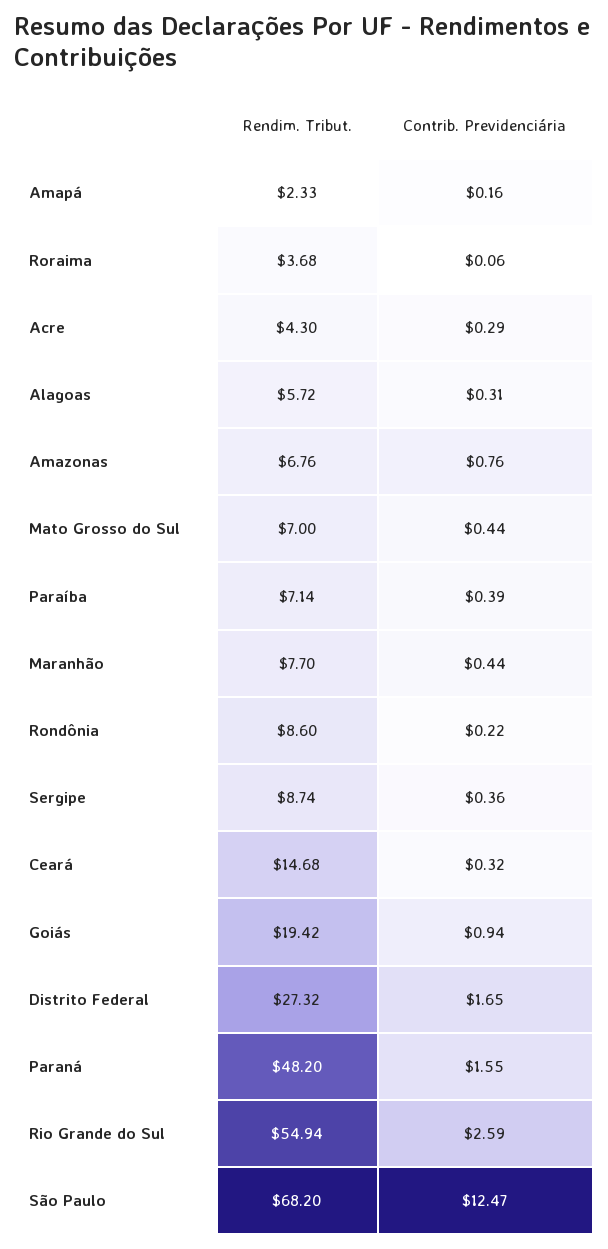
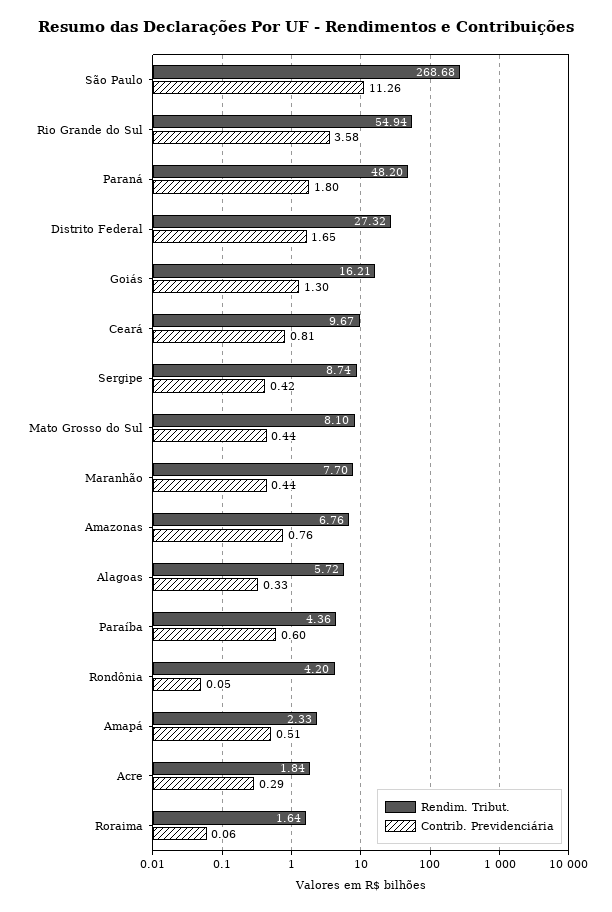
Contrib. Previdenciária, Amapá: 0.16 -> 0.51
Rendim. Tribut., Roraima: 3.68 -> 1.64
Rendim. Tribut., Acre: 4.3 -> 1.84
Contrib. Previdenciária, Alagoas: 0.31 -> 0.33
Rendim. Tribut., Mato Grosso do Sul: 7 -> 8.1
Rendim. Tribut., Paraíba: 7.14 -> 4.36
Contrib. Previdenciária, Paraíba: 0.39 -> 0.6
Rendim. Tribut., Rondônia: 8.6 -> 4.2
Contrib. Previdenciária, Rondônia: 0.22 -> 0.05
Contrib. Previdenciária, Sergipe: 0.36 -> 0.42
Rendim. Tribut., Ceará: 14.68 -> 9.67
Contrib. Previdenciária, Ceará: 0.32 -> 0.81
Rendim. Tribut., Goiás: 19.42 -> 16.21
Contrib. Previdenciária, Goiás: 0.94 -> 1.3
Contrib. Previdenciária, Paraná: 1.55 -> 1.8
Contrib. Previdenciária, Rio Grande do Sul: 2.59 -> 3.58
Rendim. Tribut., São Paulo: 68.2 -> 268.68
Contrib. Previdenciária, São Paulo: 12.47 -> 11.26

